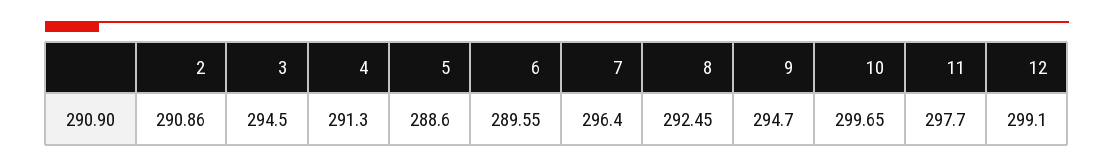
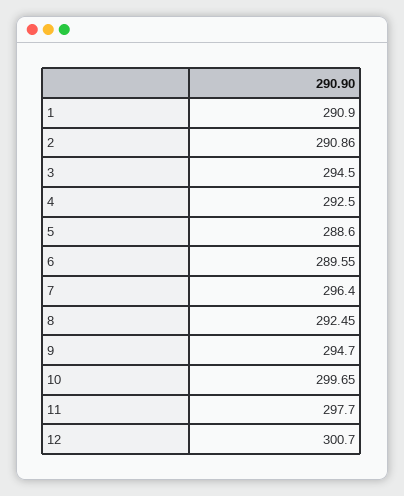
4: 291.3 -> 292.5
12: 299.1 -> 300.7
1: none -> 290.9

